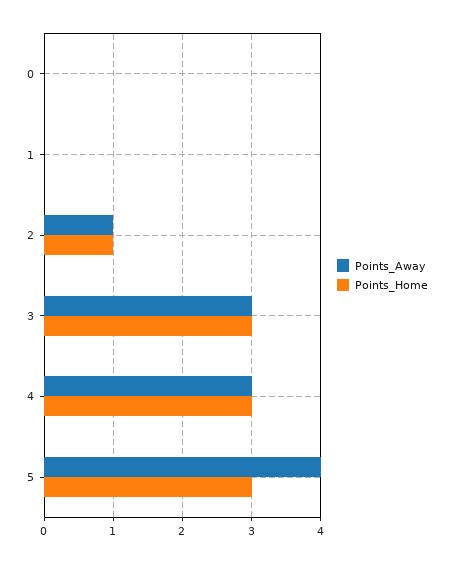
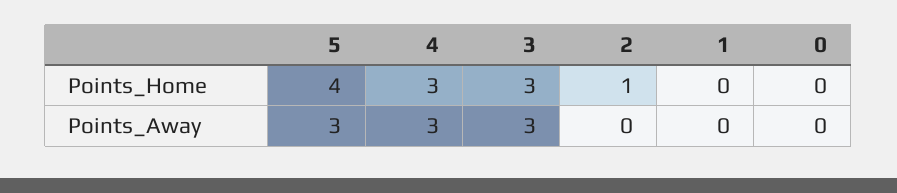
Points_Away, 2: 1 -> 0
Points_Away, 5: 4 -> 3
Points_Home, 5: 3 -> 4

